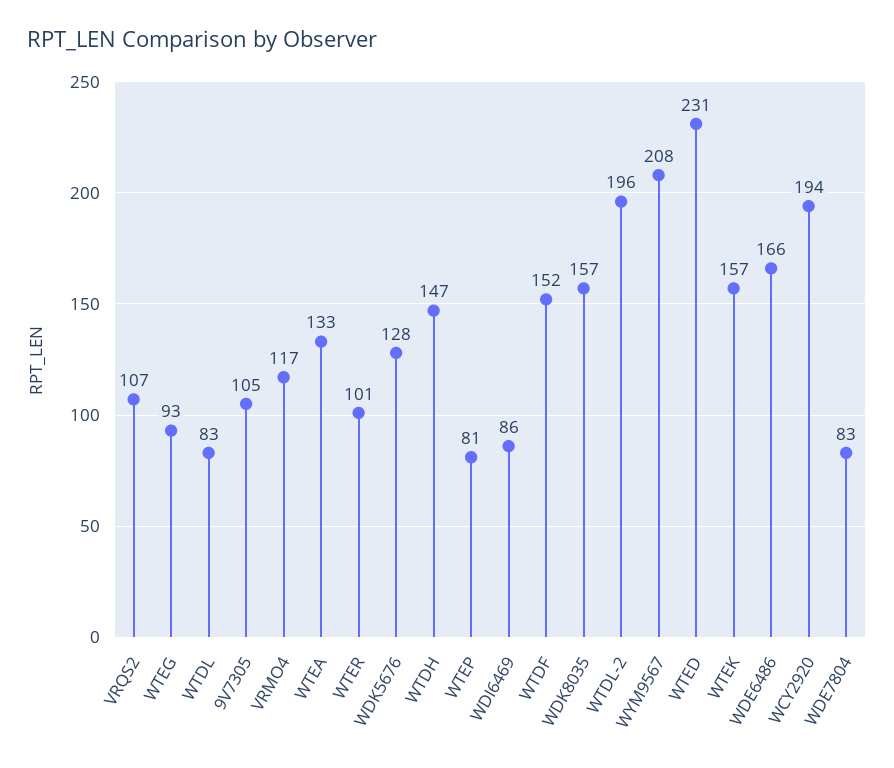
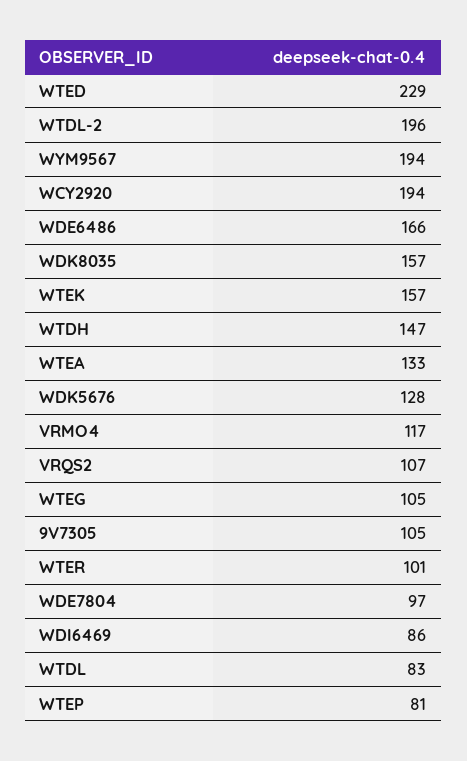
WTEG: 93 -> 105
WTDF: 152 -> none
WYM9567: 208 -> 194
WTED: 231 -> 229
WDE7804: 83 -> 97

